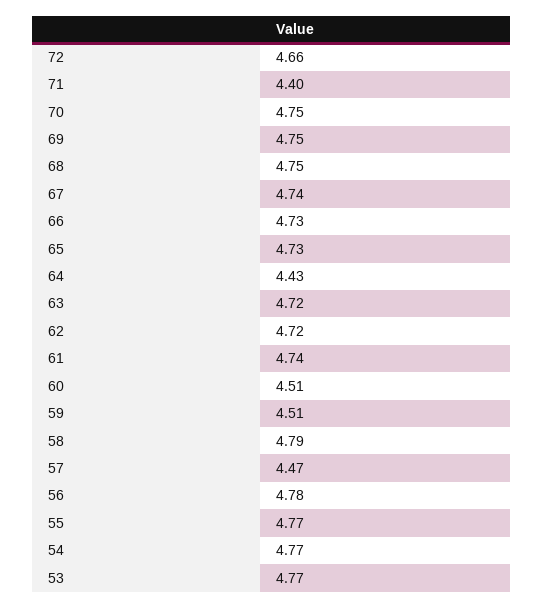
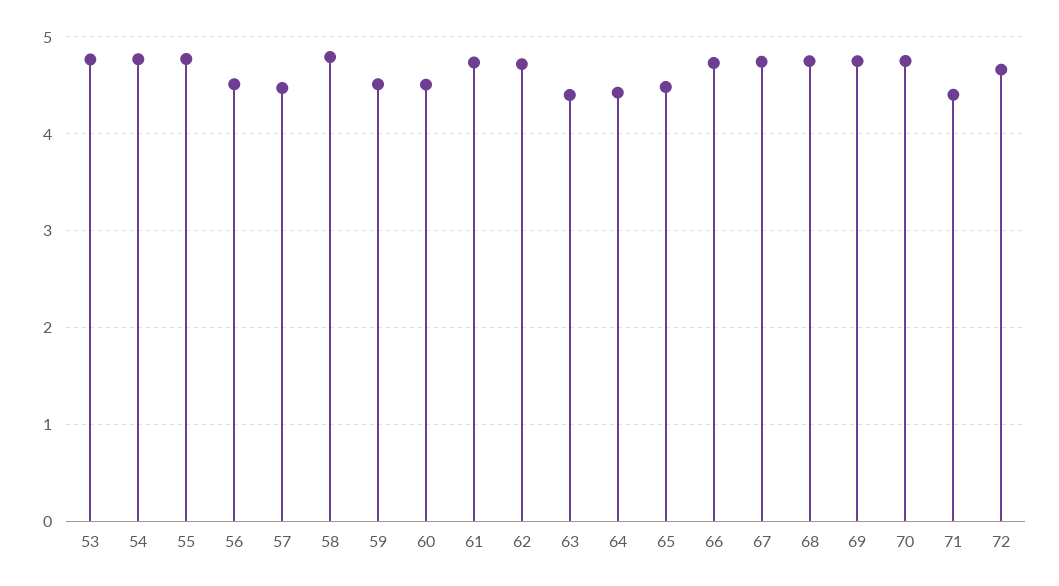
65: 4.73 -> 4.5
63: 4.72 -> 4.4
56: 4.78 -> 4.5

